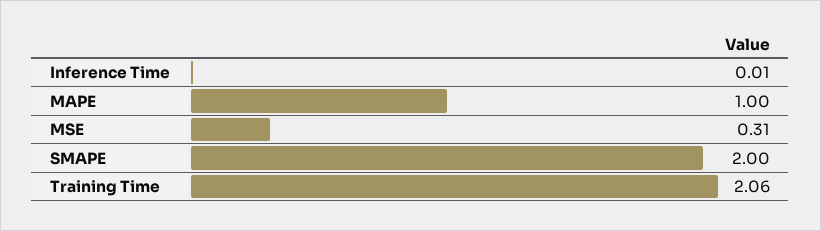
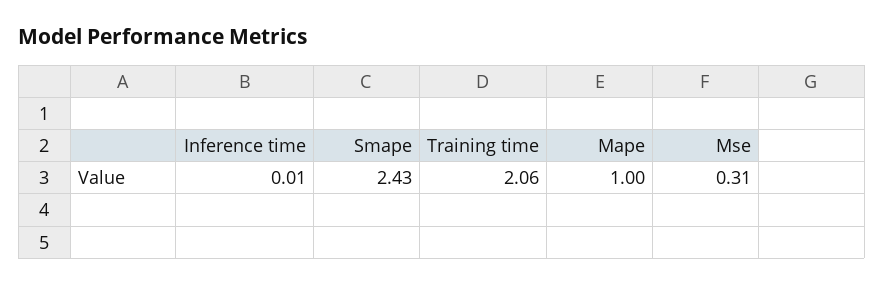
SMAPE: 2 -> 2.43

